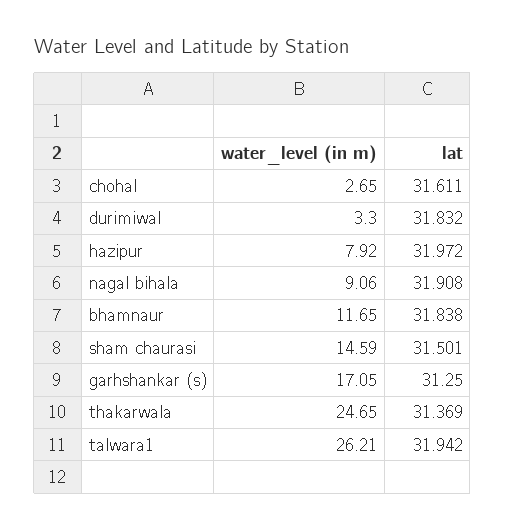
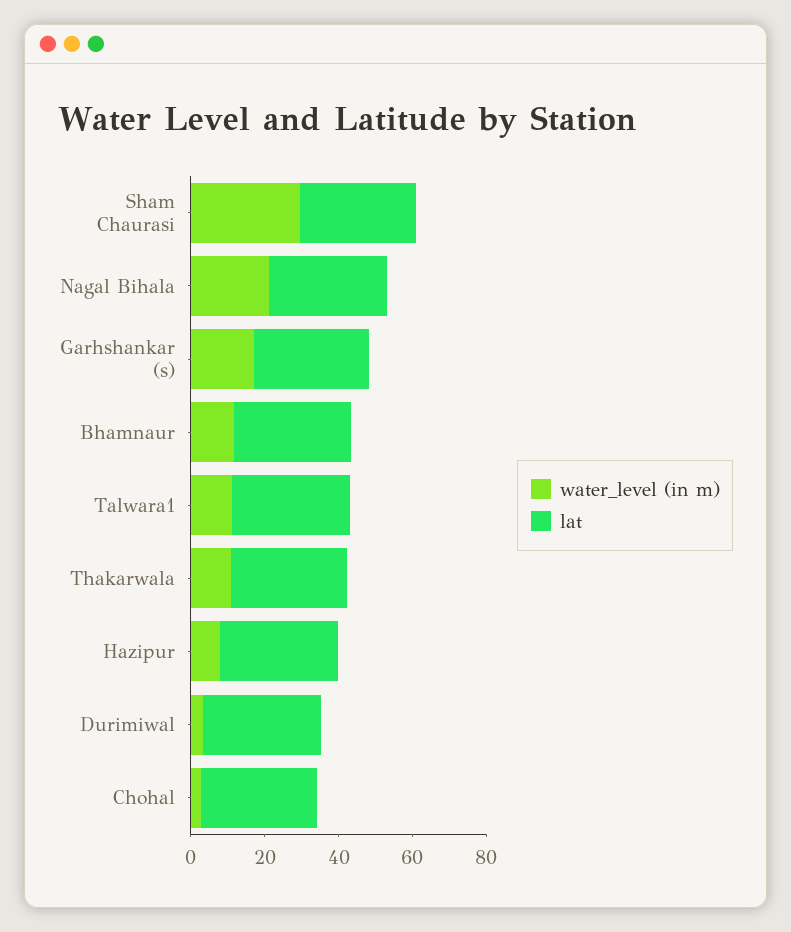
water_level (in m), nagal bihala: 9.06 -> 20
water_level (in m), sham chaurasi: 14.59 -> 30
water_level (in m), thakarwala: 24.65 -> 10
water_level (in m), talwara1: 26.21 -> 10

